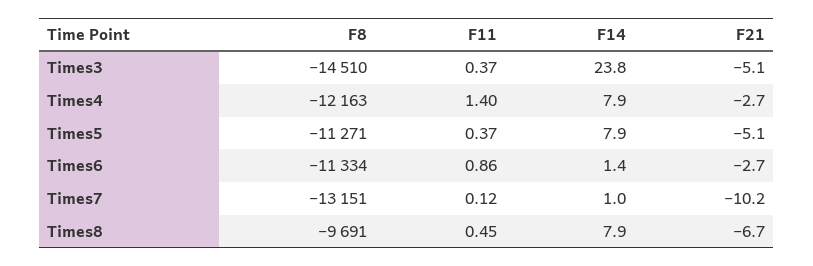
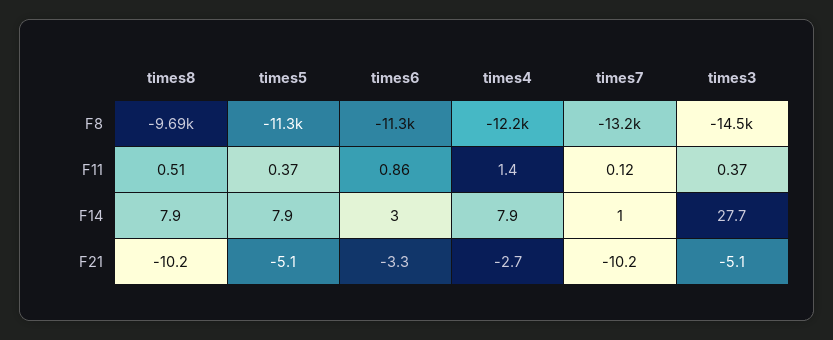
F14, Times3: 23.8 -> 27.7
F14, Times6: 1.4 -> 3
F21, Times6: -2.7 -> -3.3
F11, Times8: 0.45 -> 0.51
F21, Times8: -6.7 -> -10.2

